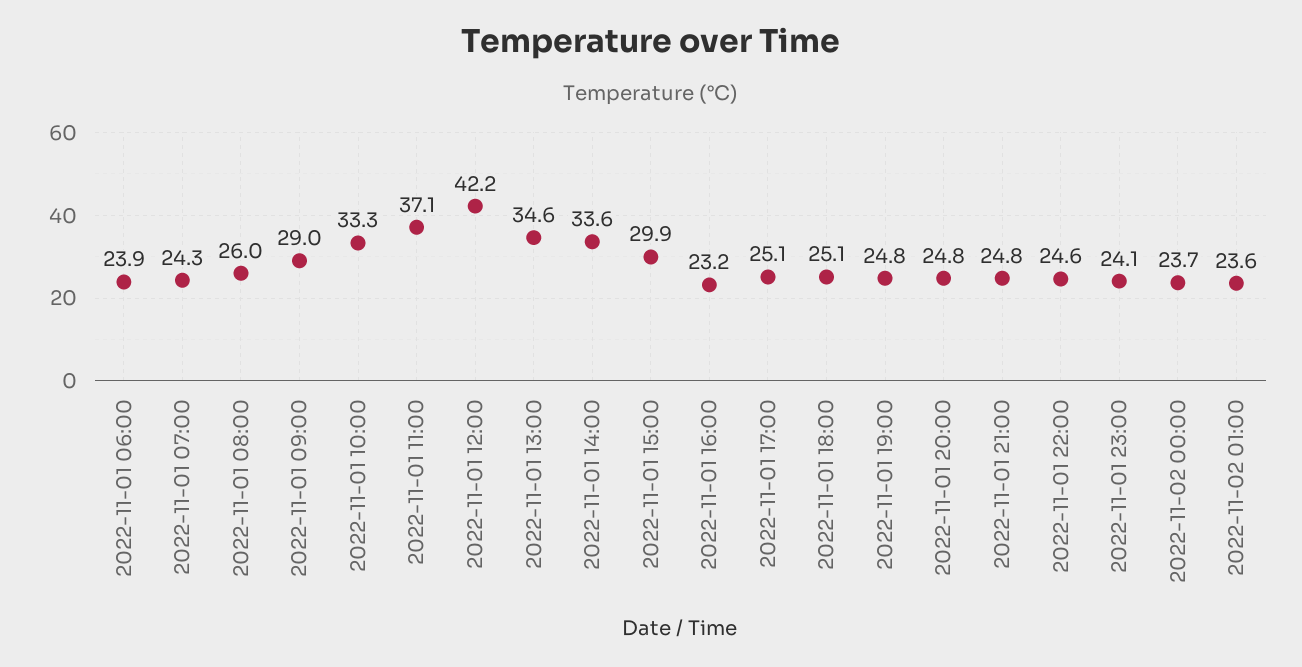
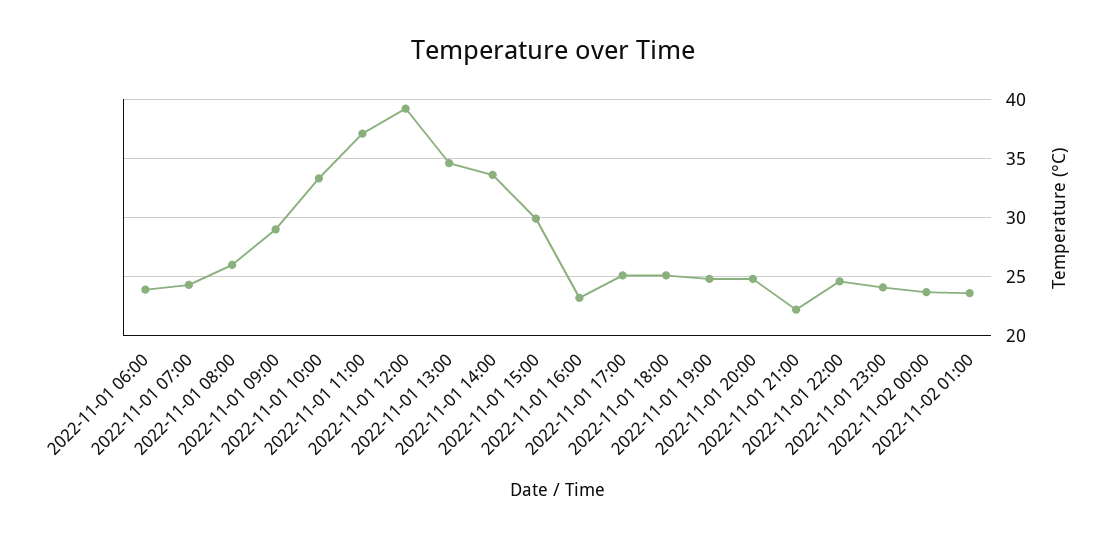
2022-11-01 12:00: 42.2 -> 39
2022-11-01 21:00: 24.8 -> 22

